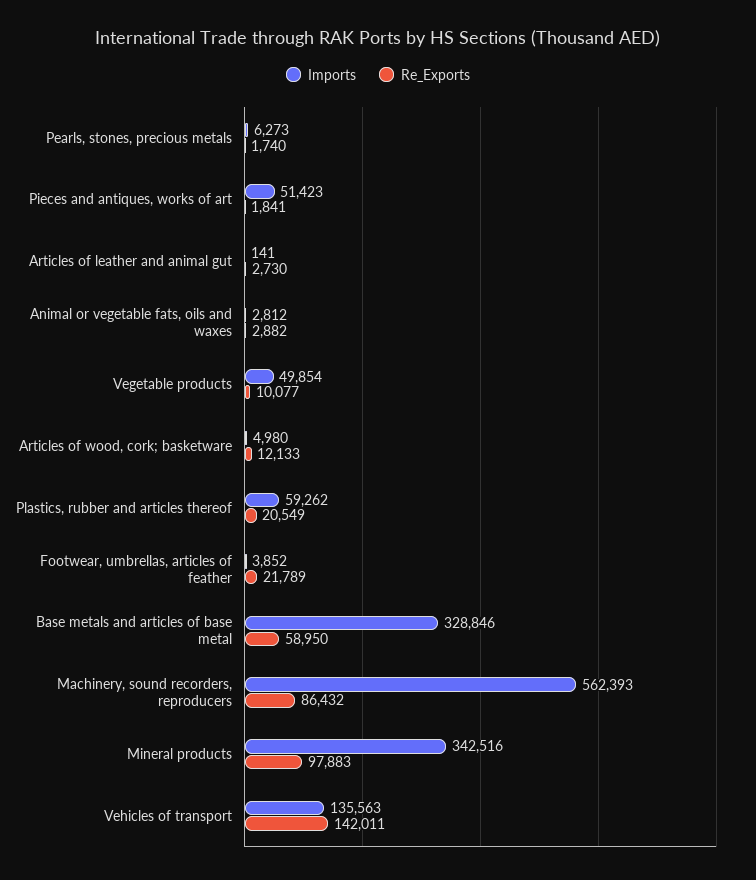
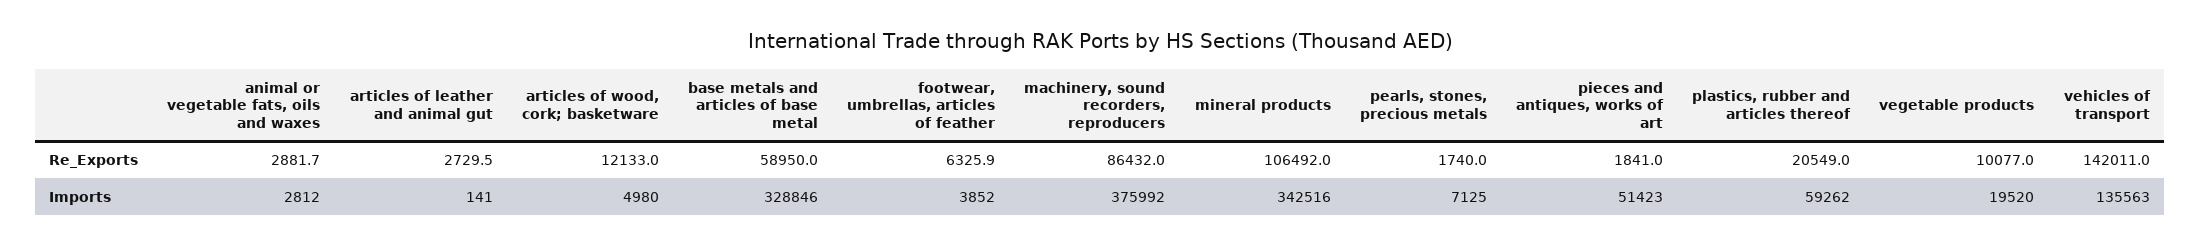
Imports, Pearls, stones, precious metals: 6273 -> 7125
Imports, Vegetable products: 49854 -> 19520
Re_Exports, Footwear, umbrellas, articles of feather: 21789 -> 6325.9
Imports, Machinery, sound recorders, reproducers: 562393 -> 375992
Re_Exports, Mineral products: 97883 -> 106492

